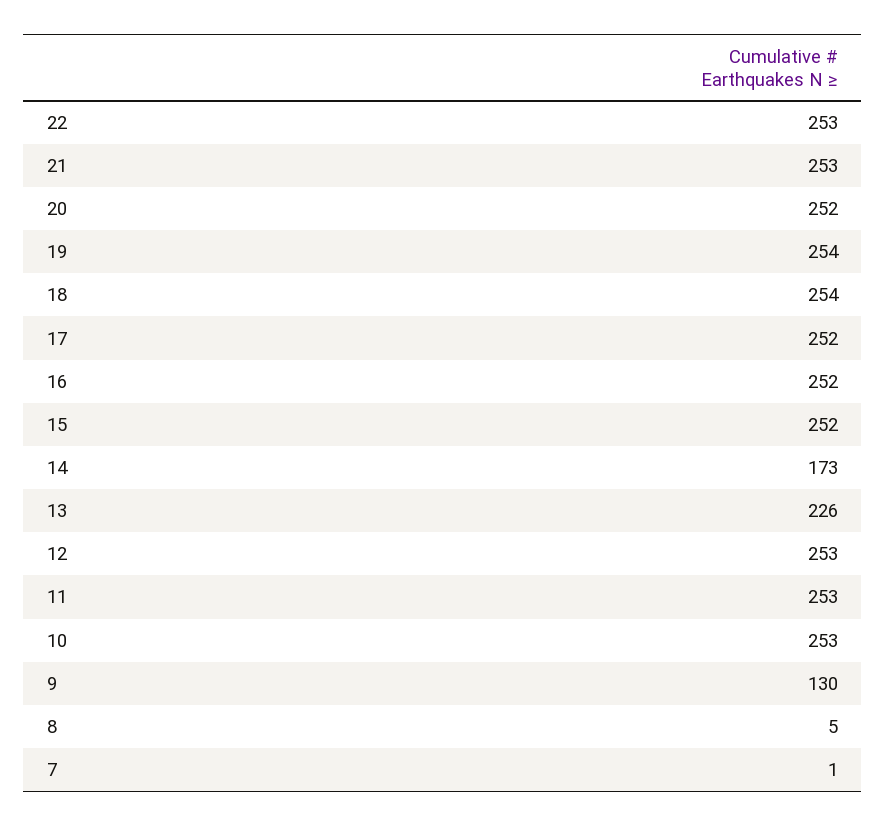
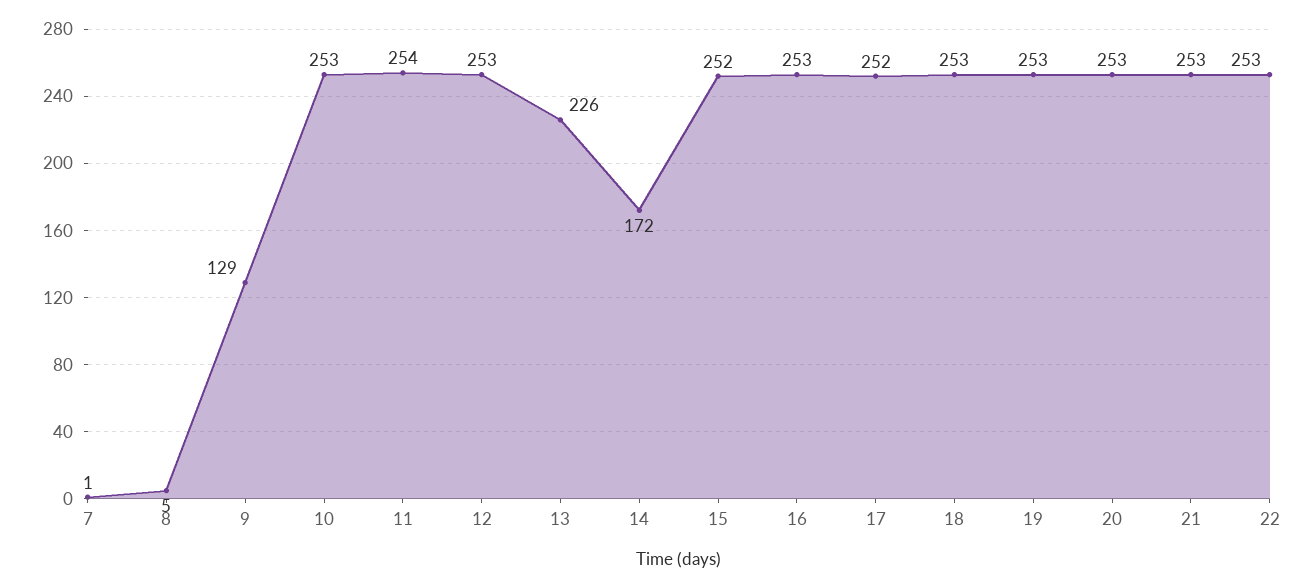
20: 252 -> 253
19: 254 -> 253
18: 254 -> 253
16: 252 -> 253
14: 173 -> 172
11: 253 -> 254
9: 130 -> 129

